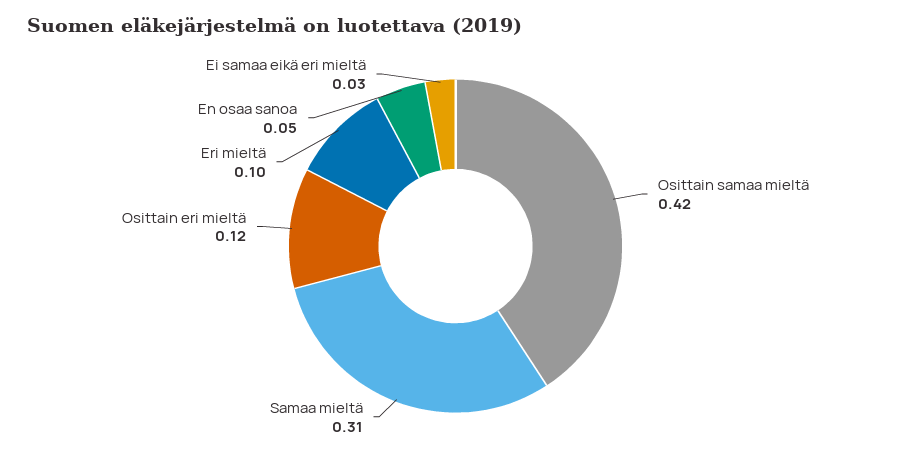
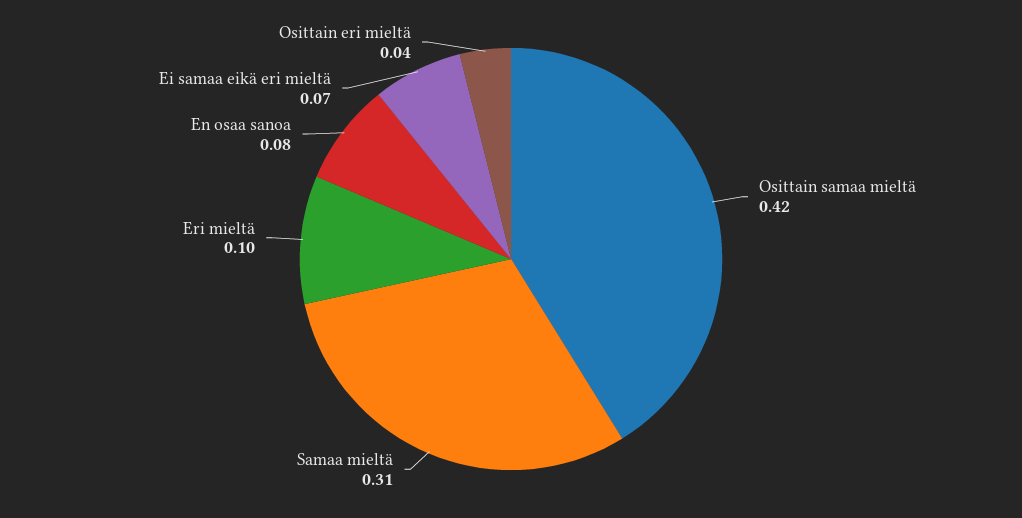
Osittain eri mieltä: 0.12 -> 0.04
En osaa sanoa: 0.05 -> 0.08
Ei samaa eikä eri mieltä: 0.03 -> 0.07

